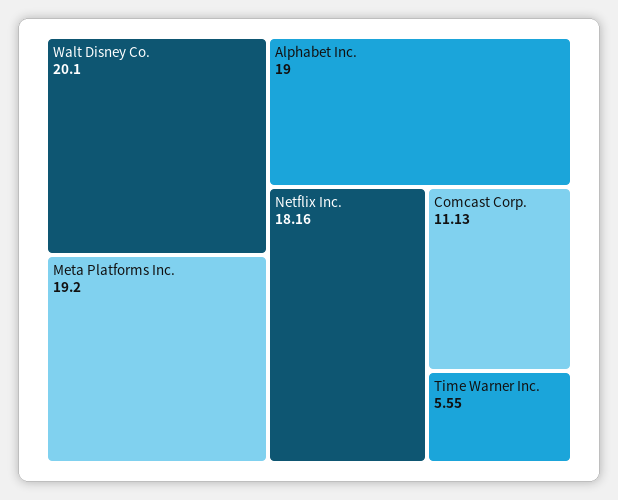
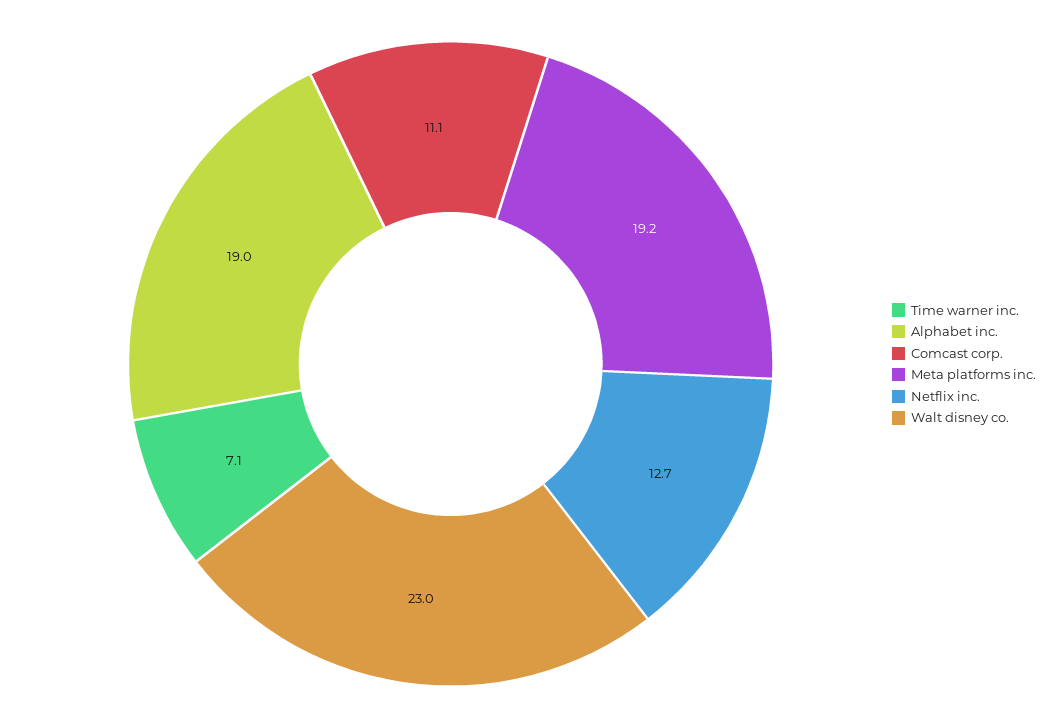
Walt Disney Co.: 20.1 -> 23
Netflix Inc.: 18.16 -> 12.7
Time Warner Inc.: 5.55 -> 7.1

